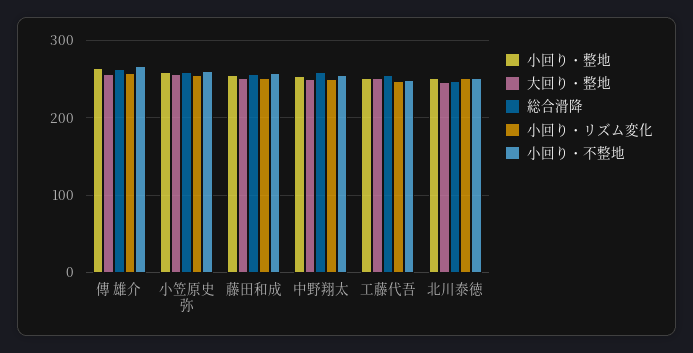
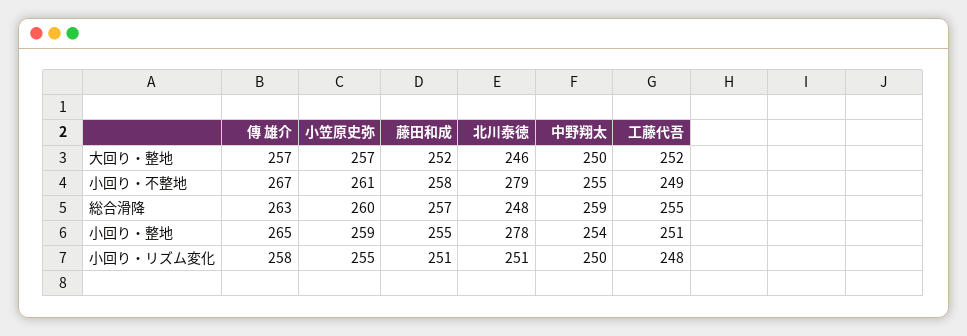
小回り・整地, 北川泰徳: 250 -> 278
小回り・不整地, 北川泰徳: 250 -> 279

